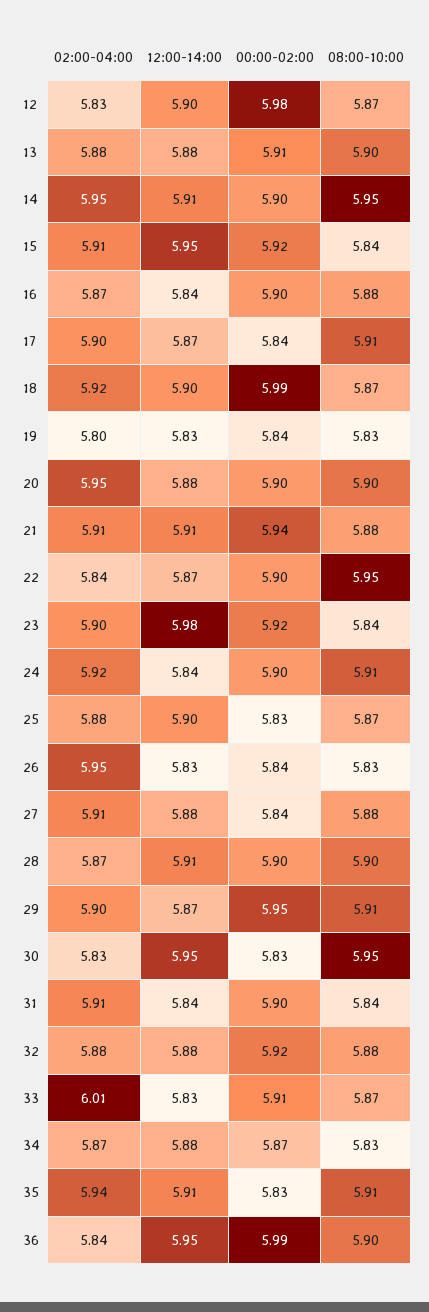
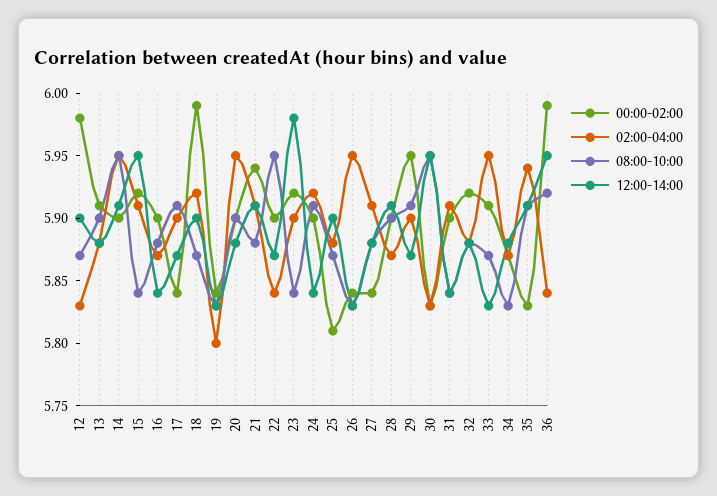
00:00-02:00, 25: 5.83 -> 5.81
02:00-04:00, 33: 6.01 -> 5.95
08:00-10:00, 36: 5.9 -> 5.92

